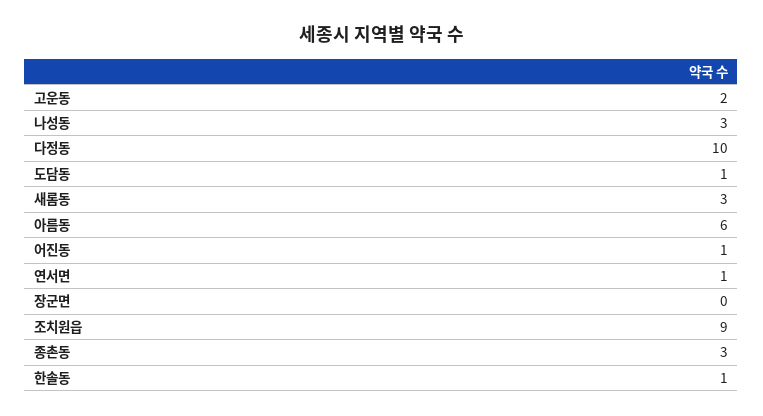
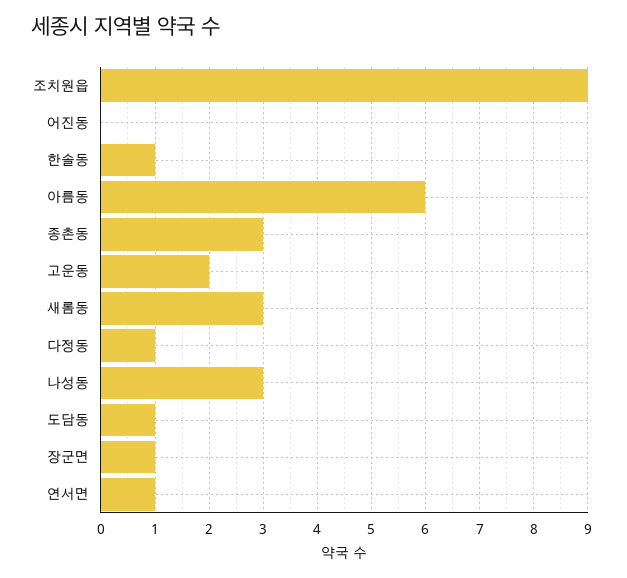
다정동: 10 -> 1
어진동: 1 -> 0
장군면: 0 -> 1

